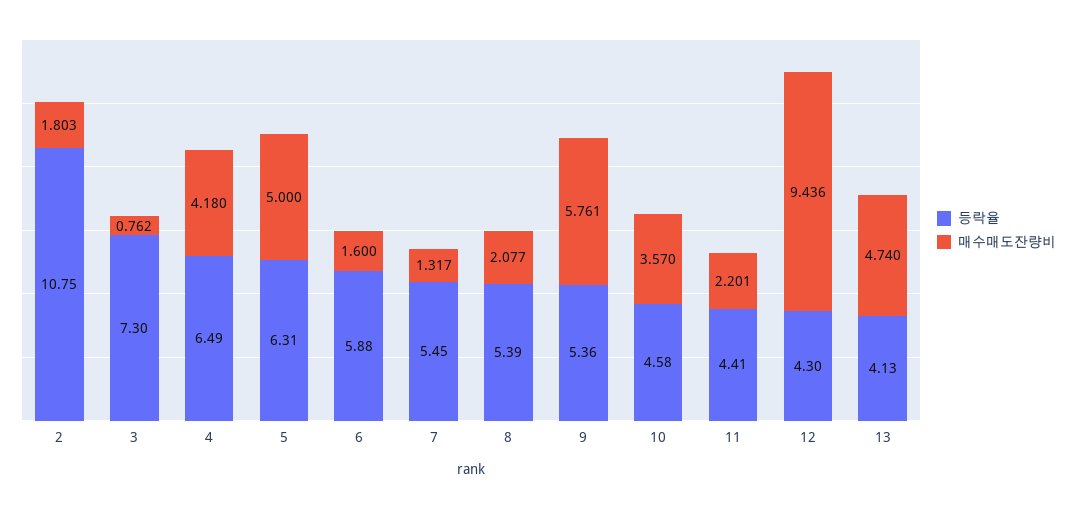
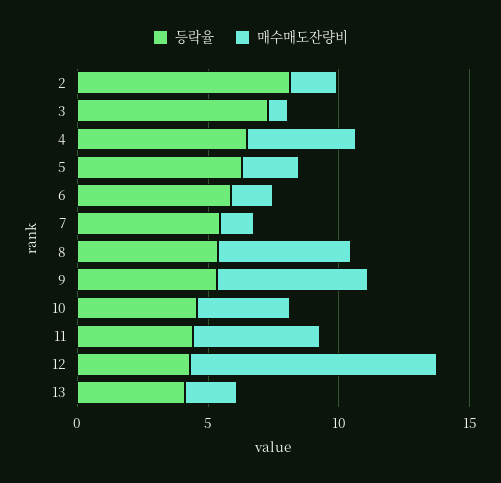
등락율, 2: 10.75 -> 8
매수매도잔량비, 5: 5 -> 2
매수매도잔량비, 8: 2.077 -> 5
매수매도잔량비, 11: 2.201 -> 5
매수매도잔량비, 13: 4.74 -> 2

